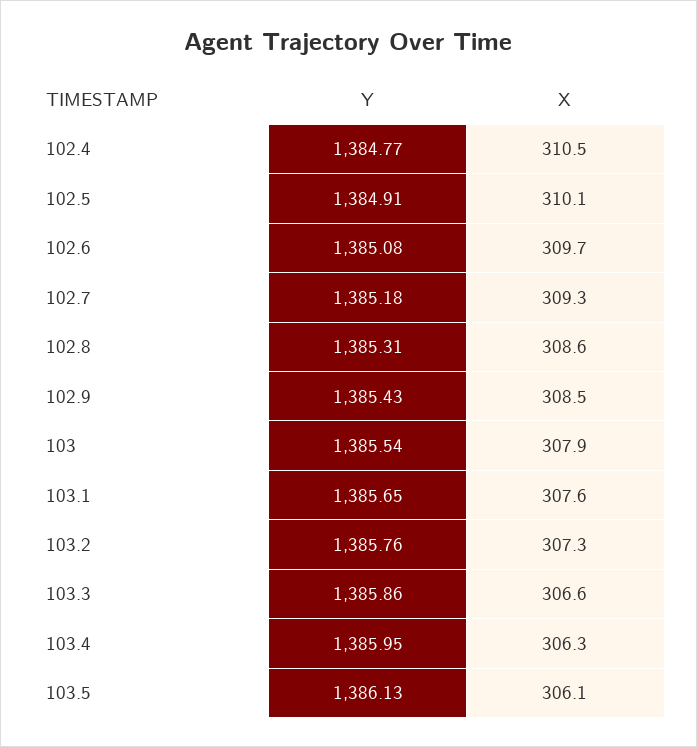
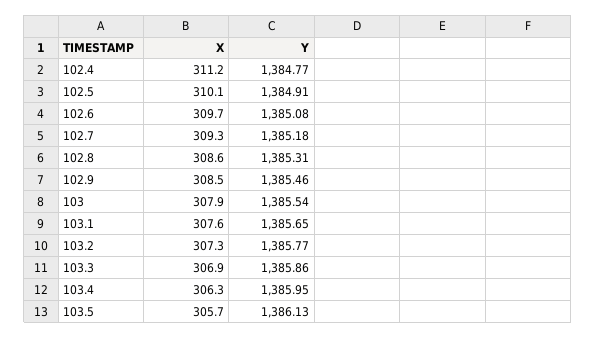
X, 102.4: 310.5 -> 311.2
Y, 102.9: 1385.43 -> 1385.46
Y, 103.2: 1385.76 -> 1385.77
X, 103.3: 306.6 -> 306.9
X, 103.5: 306.1 -> 305.7

